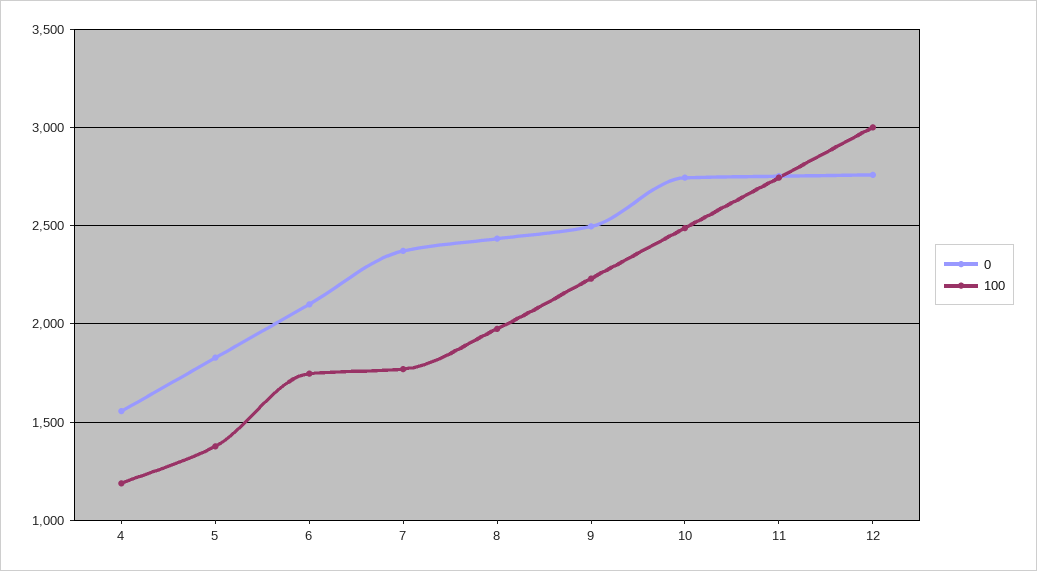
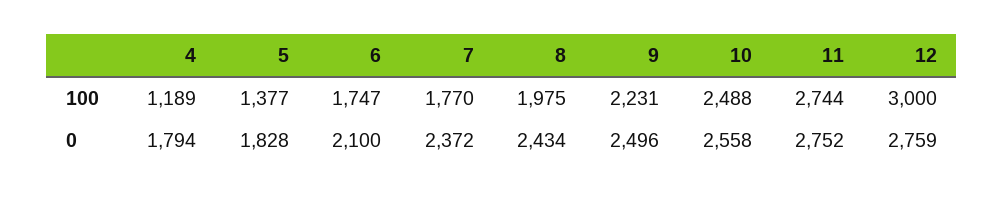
0, 4: 1550 -> 1794
0, 10: 2750 -> 2558

